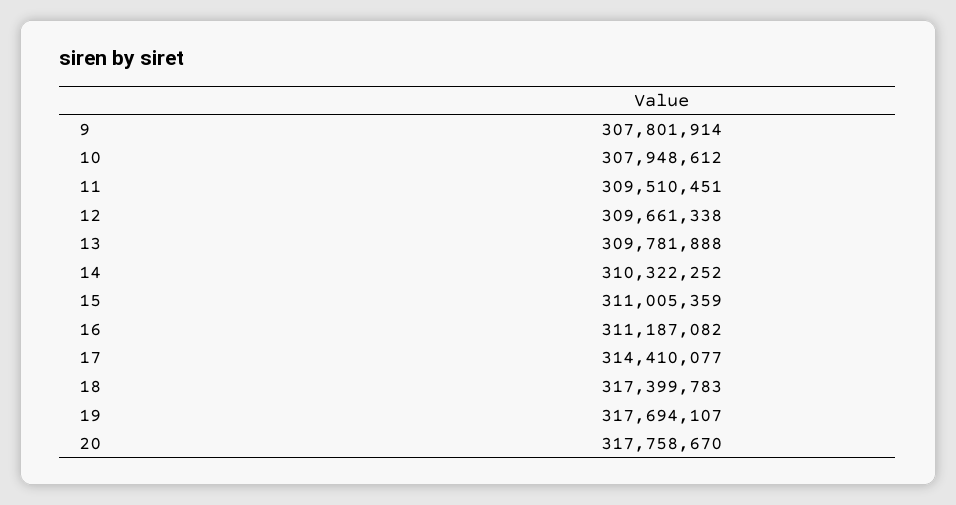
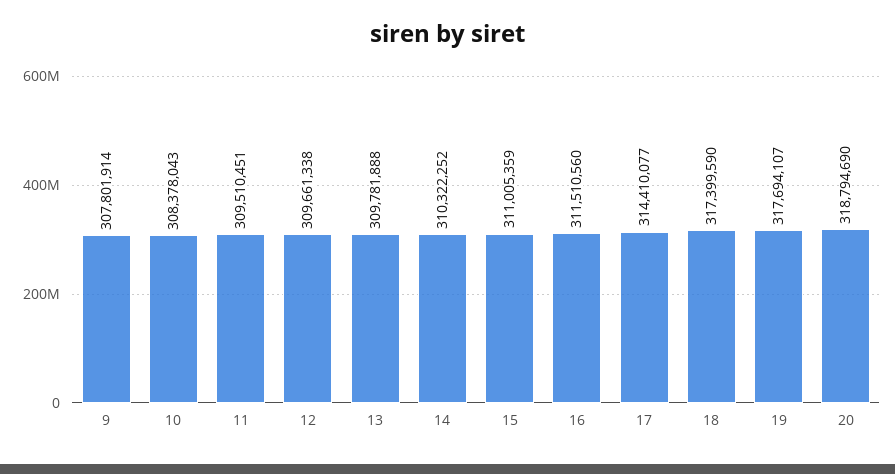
10: 307948612 -> 308378043
16: 311187082 -> 311510560
18: 317399783 -> 317399590
20: 317758670 -> 318794690

